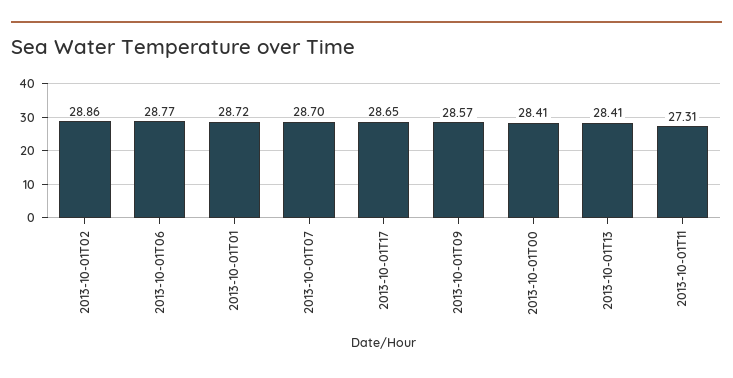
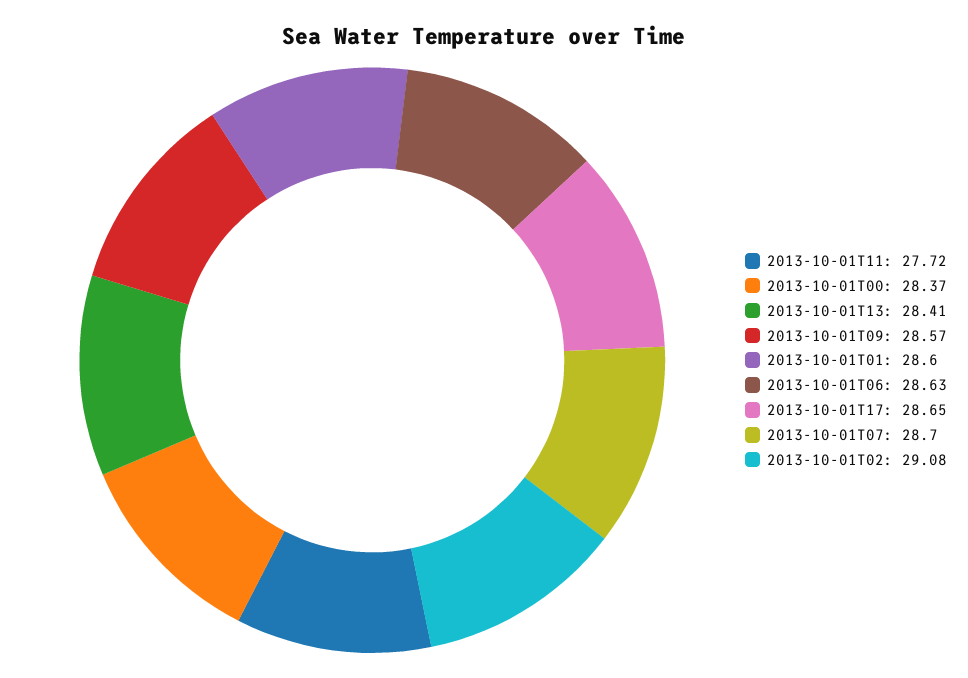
2013-10-01T02: 28.86 -> 29.08
2013-10-01T06: 28.77 -> 28.63
2013-10-01T01: 28.72 -> 28.6
2013-10-01T00: 28.41 -> 28.37
2013-10-01T11: 27.31 -> 27.72

